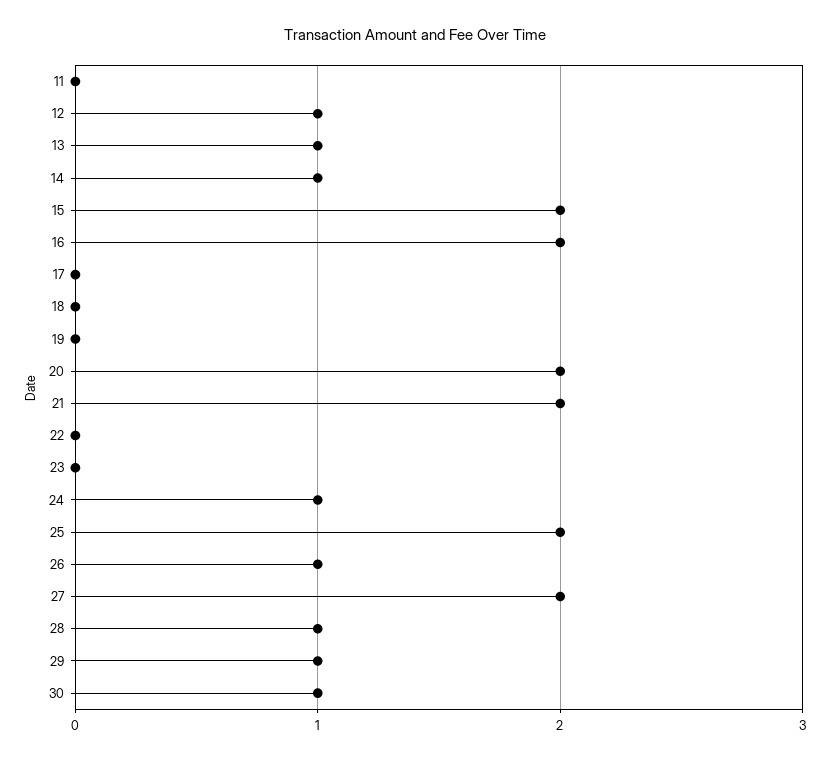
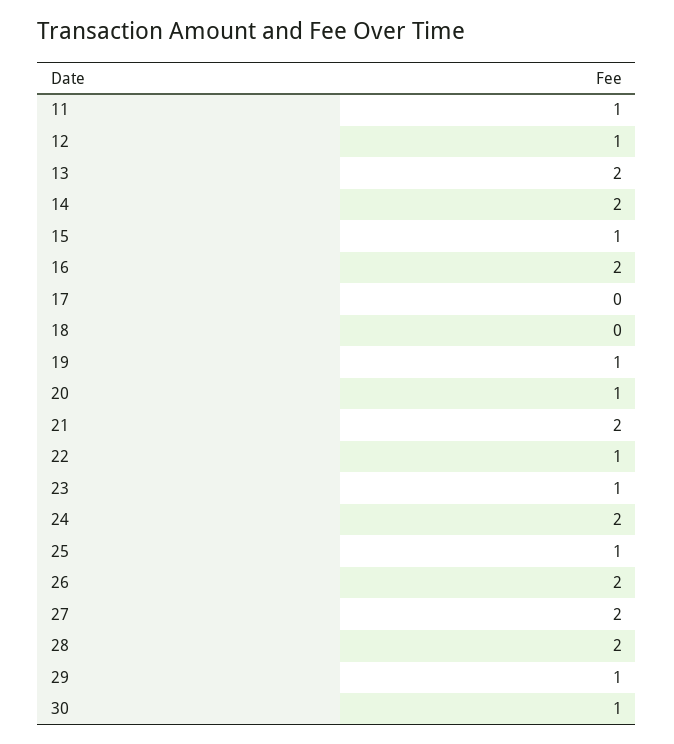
11: 0 -> 1
13: 1 -> 2
14: 1 -> 2
15: 2 -> 1
19: 0 -> 1
20: 2 -> 1
22: 0 -> 1
23: 0 -> 1
24: 1 -> 2
25: 2 -> 1
26: 1 -> 2
28: 1 -> 2

